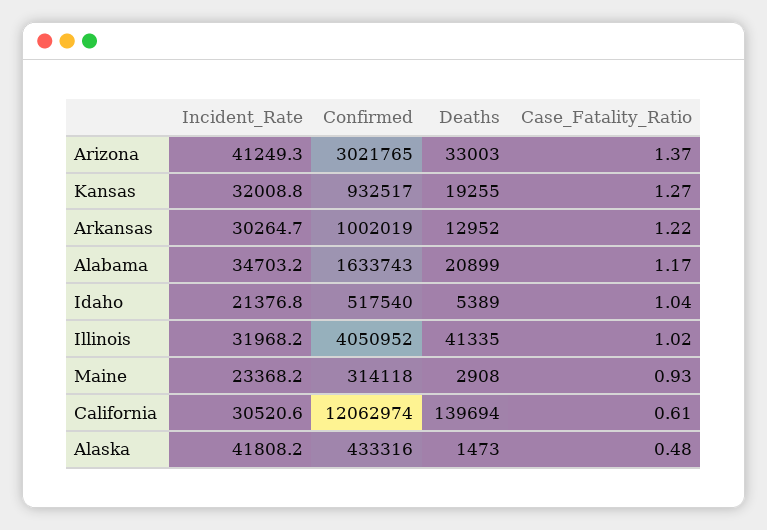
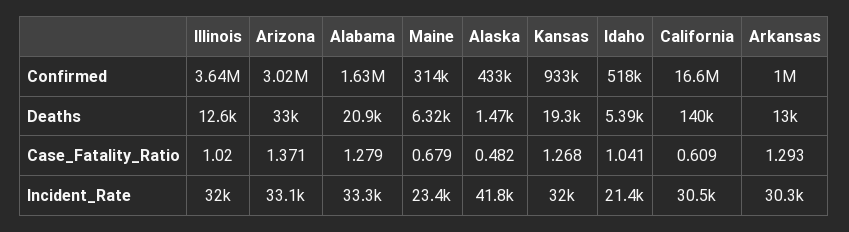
Incident_Rate, Arizona: 41249.3 -> 33100
Case_Fatality_Ratio, Arkansas: 1.22 -> 1.293
Incident_Rate, Alabama: 34703.2 -> 33300
Case_Fatality_Ratio, Alabama: 1.17 -> 1.279
Confirmed, Illinois: 4050952 -> 3640000
Deaths, Illinois: 41335 -> 12600
Deaths, Maine: 2908 -> 6320
Case_Fatality_Ratio, Maine: 0.93 -> 0.679
Confirmed, California: 12062974 -> 16600000

